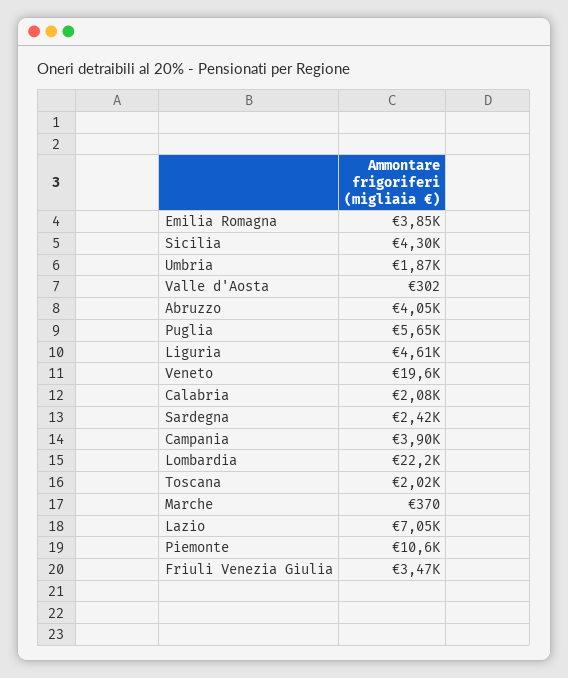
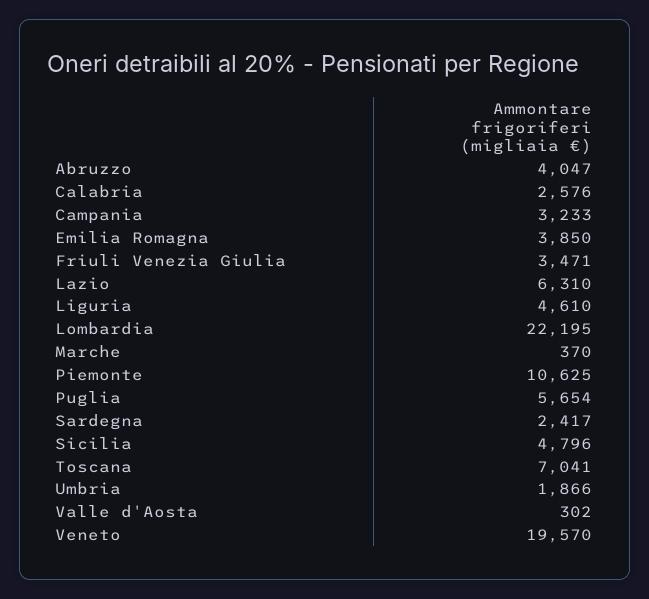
Sicilia: 4300 -> 4796
Calabria: 2080 -> 2576
Campania: 3900 -> 3233
Toscana: 2020 -> 7041
Lazio: 7050 -> 6310

